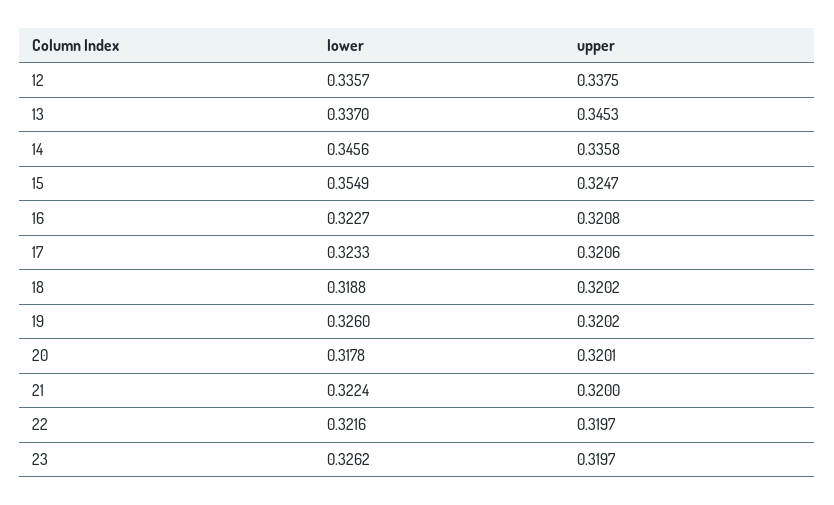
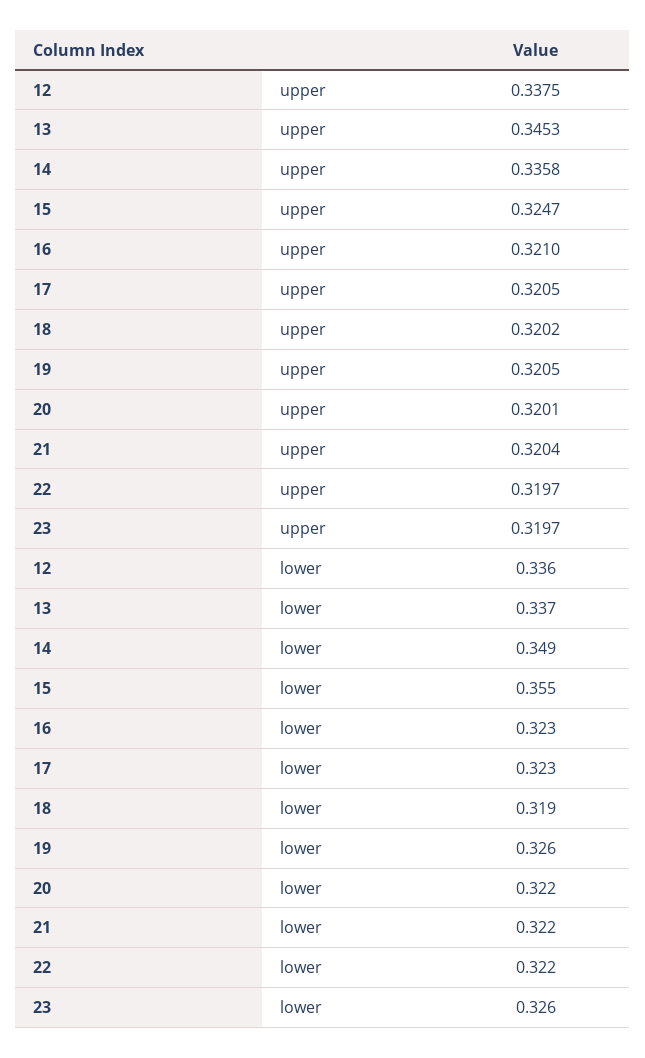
lower, 14: 0.3456 -> 0.349
upper, 16: 0.3208 -> 0.321
upper, 17: 0.3206 -> 0.3205
upper, 19: 0.3202 -> 0.3205
lower, 20: 0.3178 -> 0.322
upper, 21: 0.32 -> 0.3204

